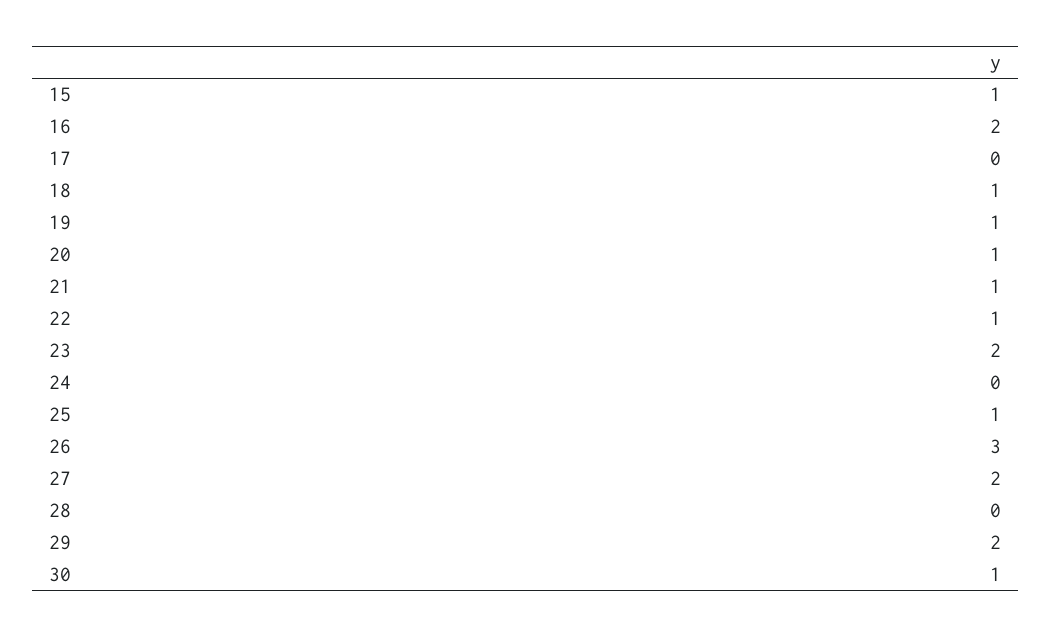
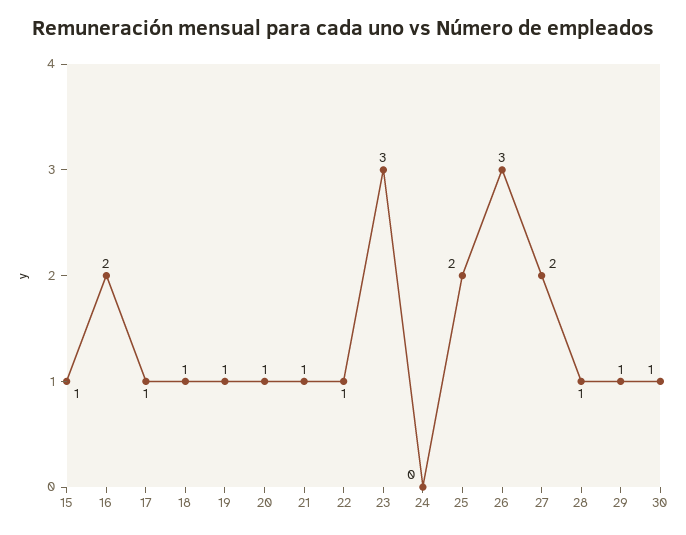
17: 0 -> 1
23: 2 -> 3
25: 1 -> 2
28: 0 -> 1
29: 2 -> 1

